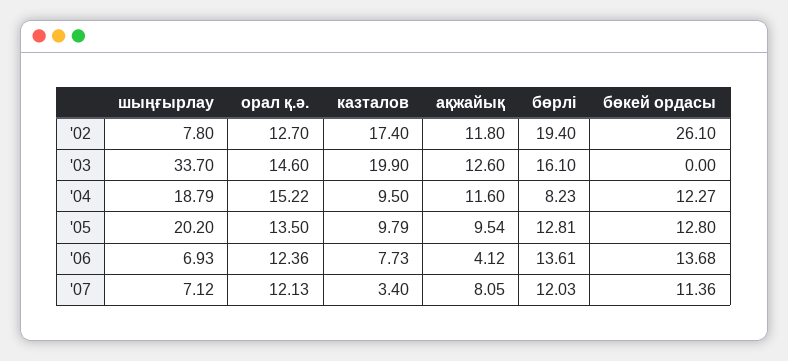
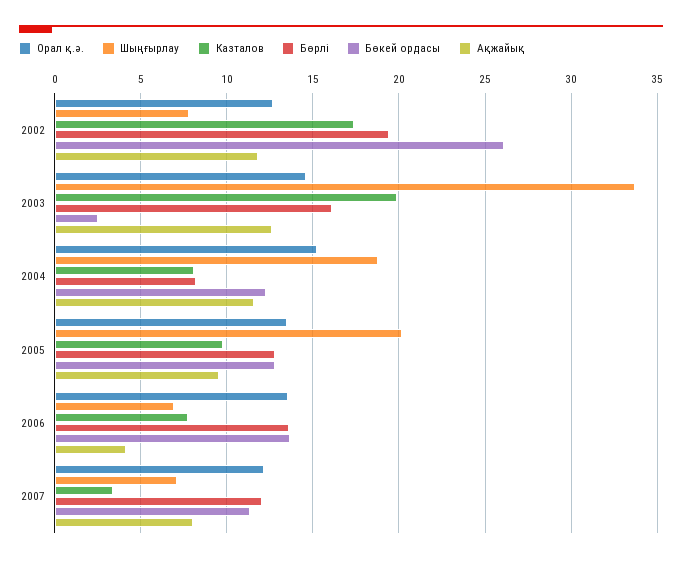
бөкей ордасы, '03: 0 -> 2.5
казталов, '04: 9.5 -> 8
орал қ.ә., '06: 12.36 -> 13.5

